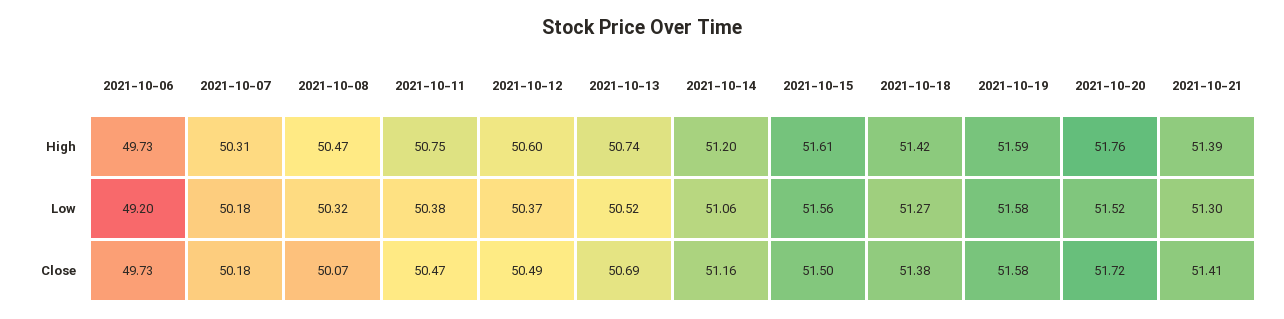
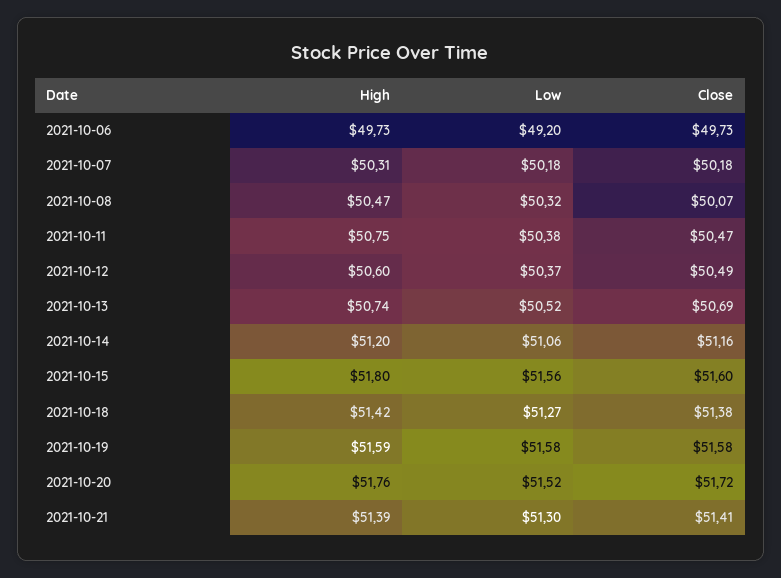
2021-10-15, High: 51.61 -> 51.8
2021-10-15, Close: 51.5 -> 51.6

